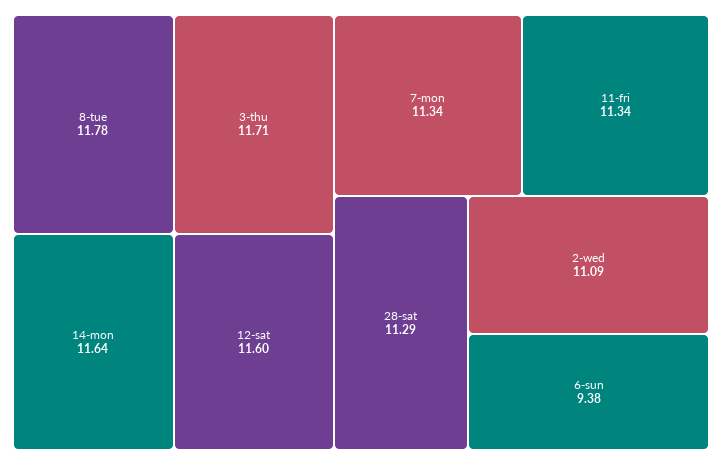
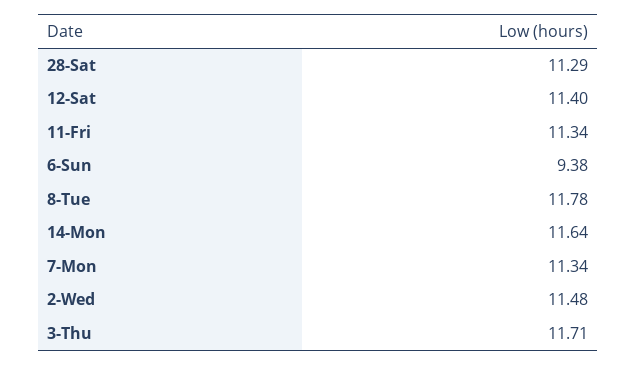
12-sat: 11.6 -> 11.4
2-wed: 11.09 -> 11.48

